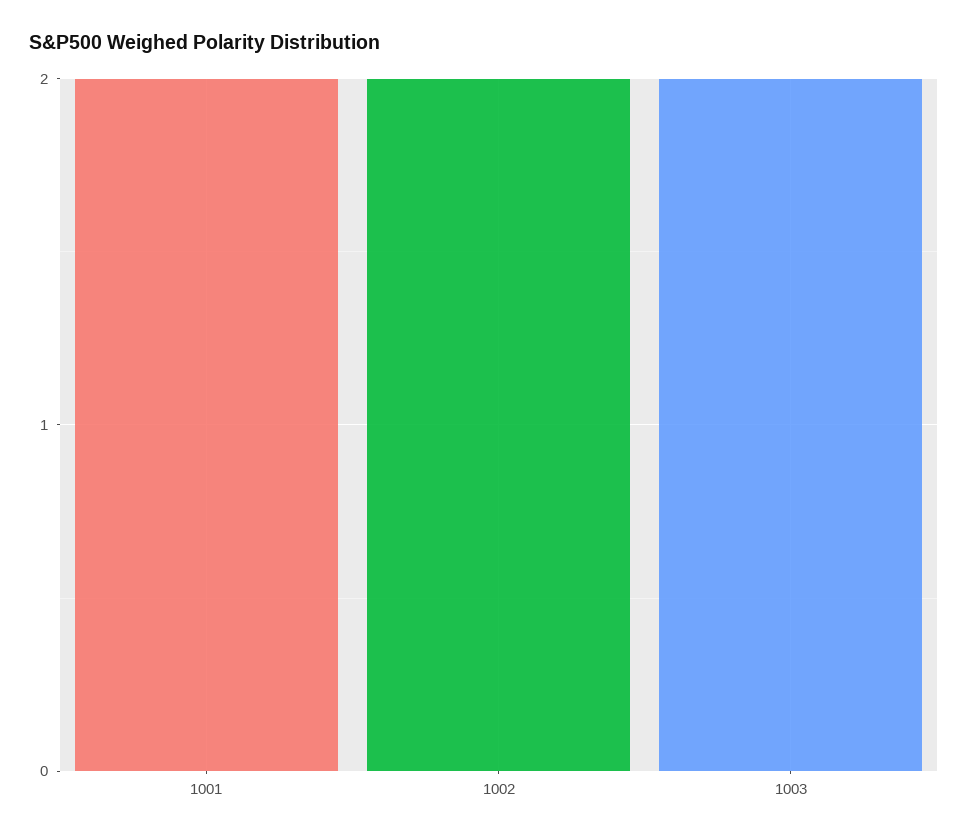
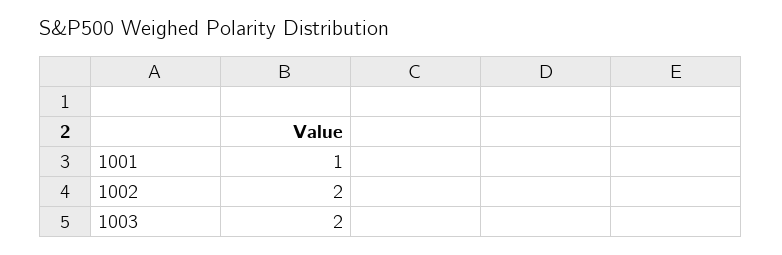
1001: 2 -> 1

